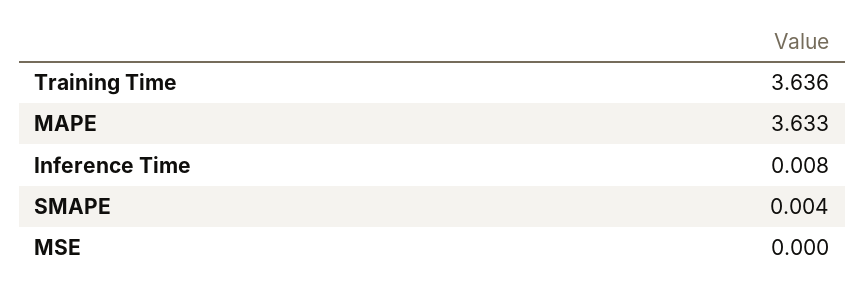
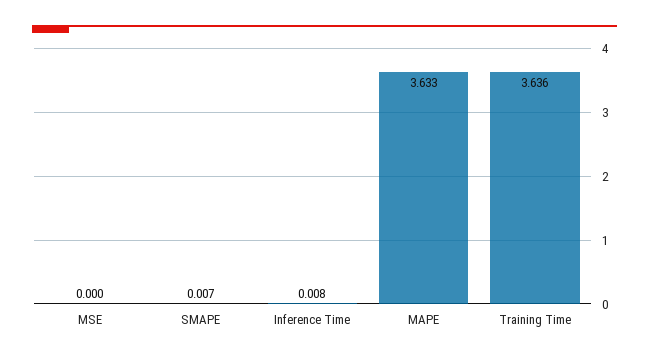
SMAPE: 0.004 -> 0.007

